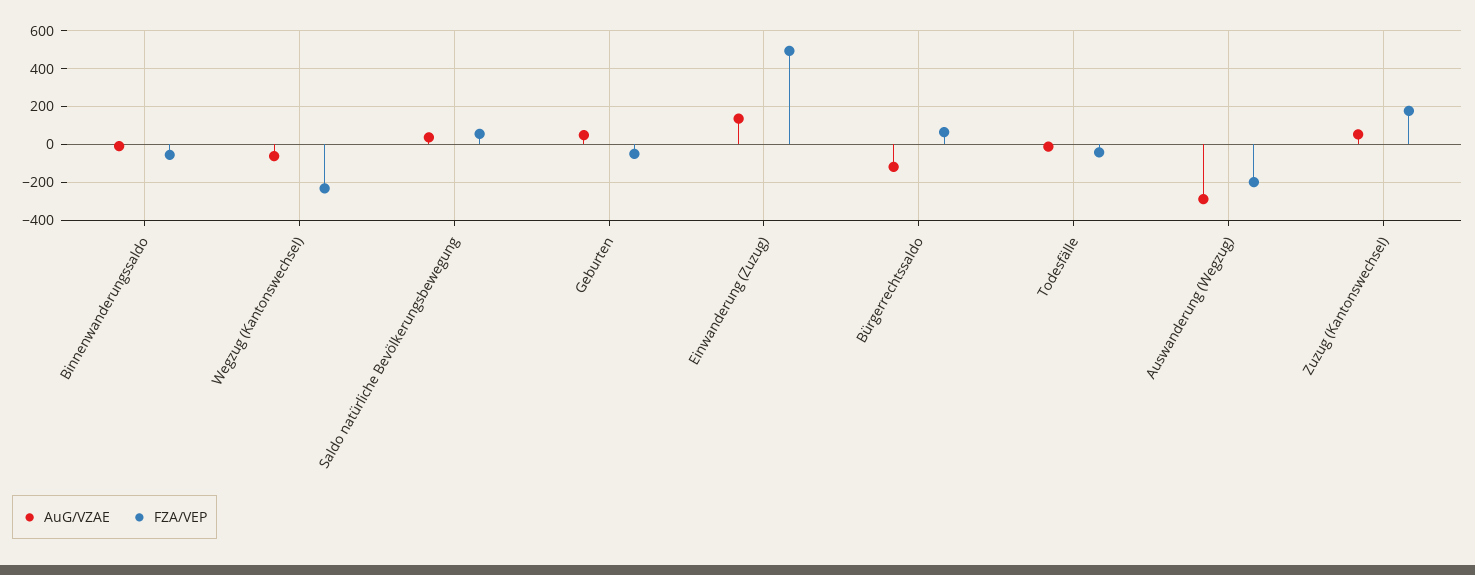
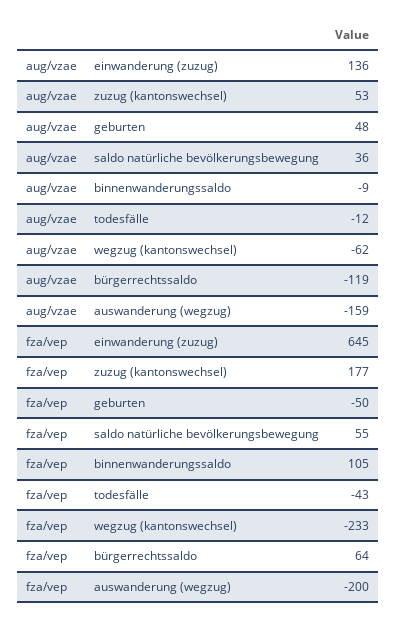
FZA/VEP, Binnenwanderungssaldo: -50 -> 105
FZA/VEP, Einwanderung (Zuzug): 500 -> 645
AuG/VZAE, Auswanderung (Wegzug): -300 -> -159

